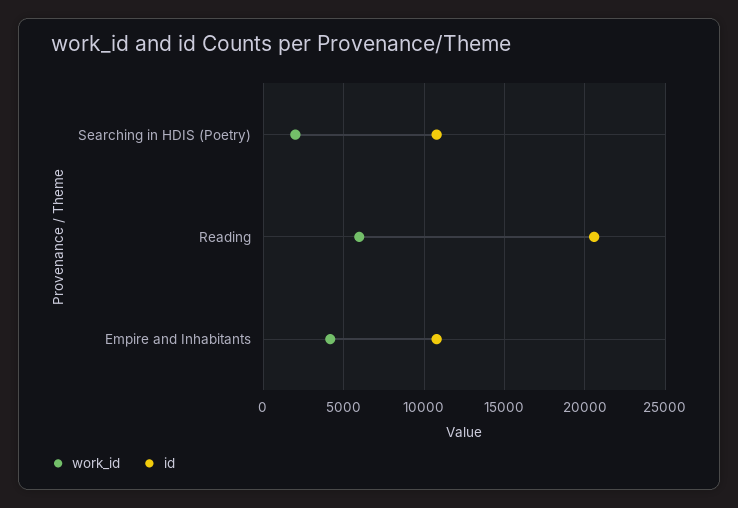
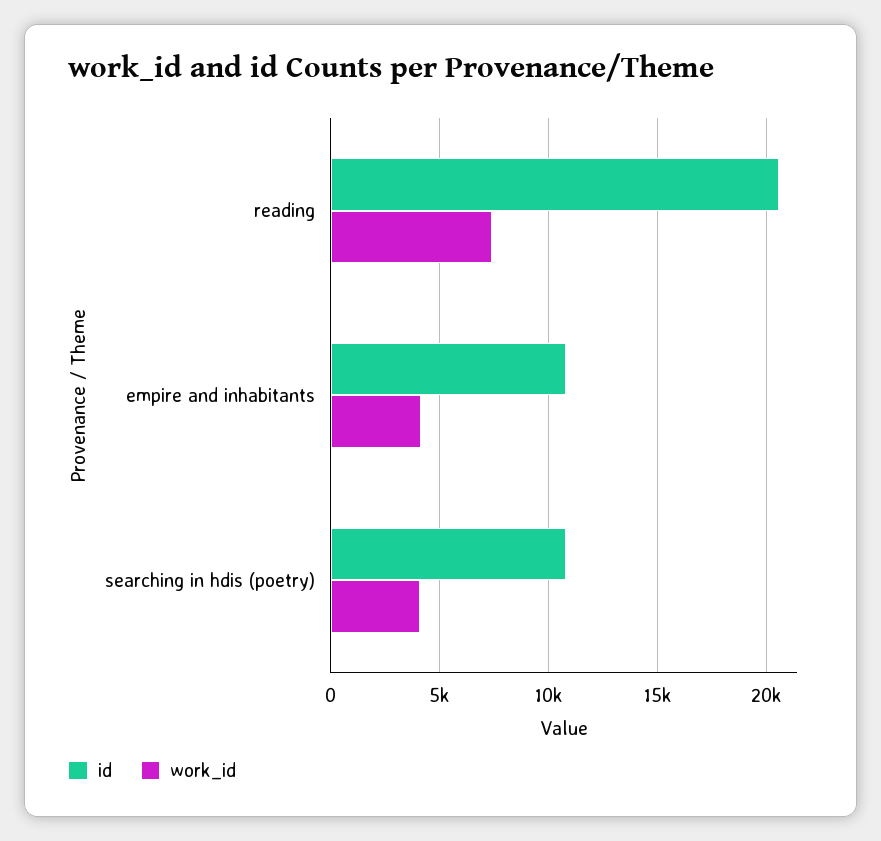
work_id, Searching in HDIS (Poetry): 2000 -> 4000
work_id, Reading: 6000 -> 7500

